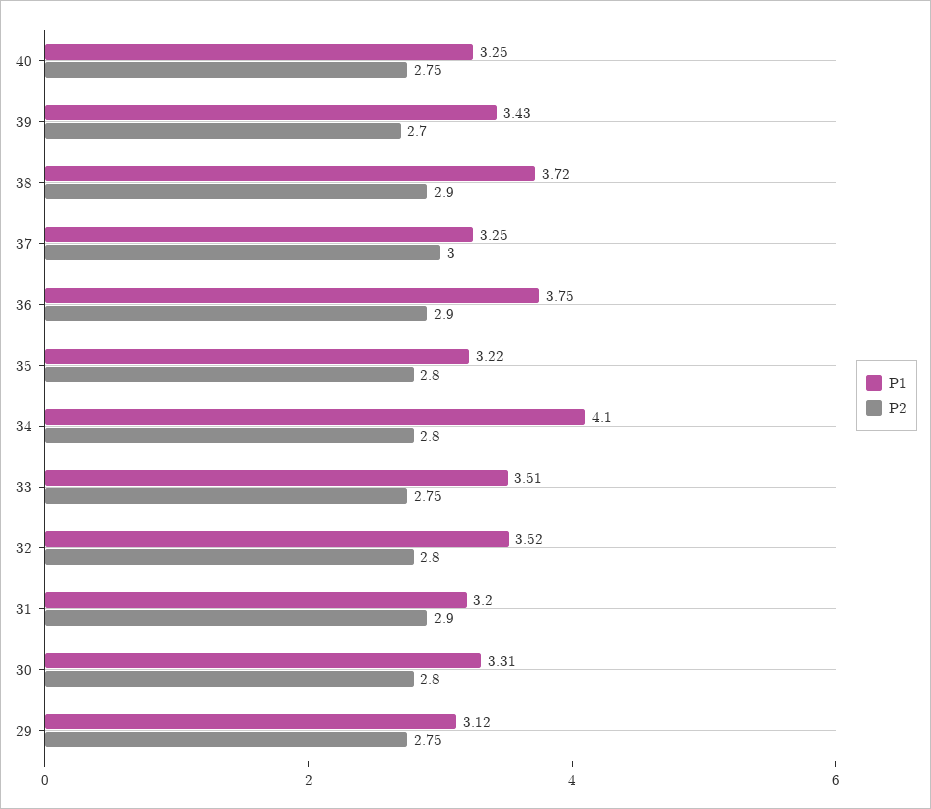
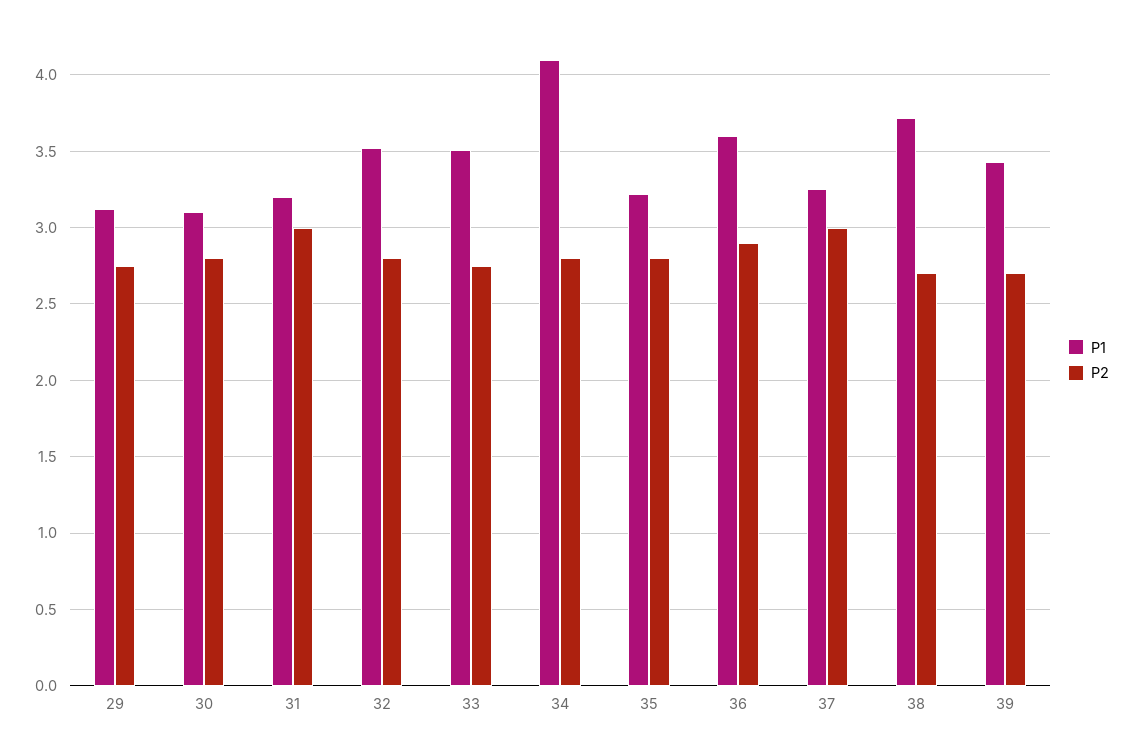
P1, 40: 3.25 -> none
P2, 40: 2.75 -> none
P2, 38: 2.9 -> 2.7
P1, 36: 3.75 -> 3.6
P2, 31: 2.9 -> 3
P1, 30: 3.31 -> 3.1

